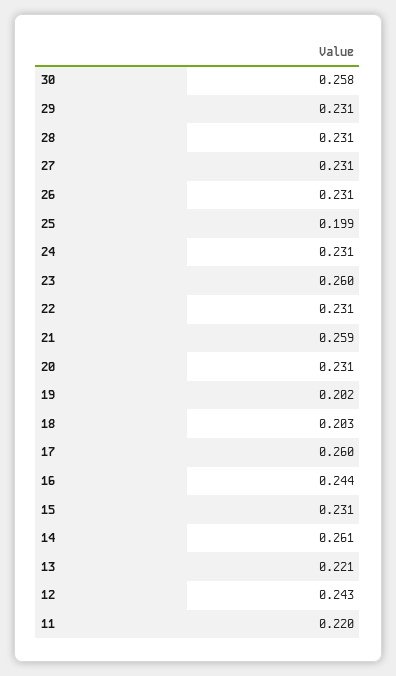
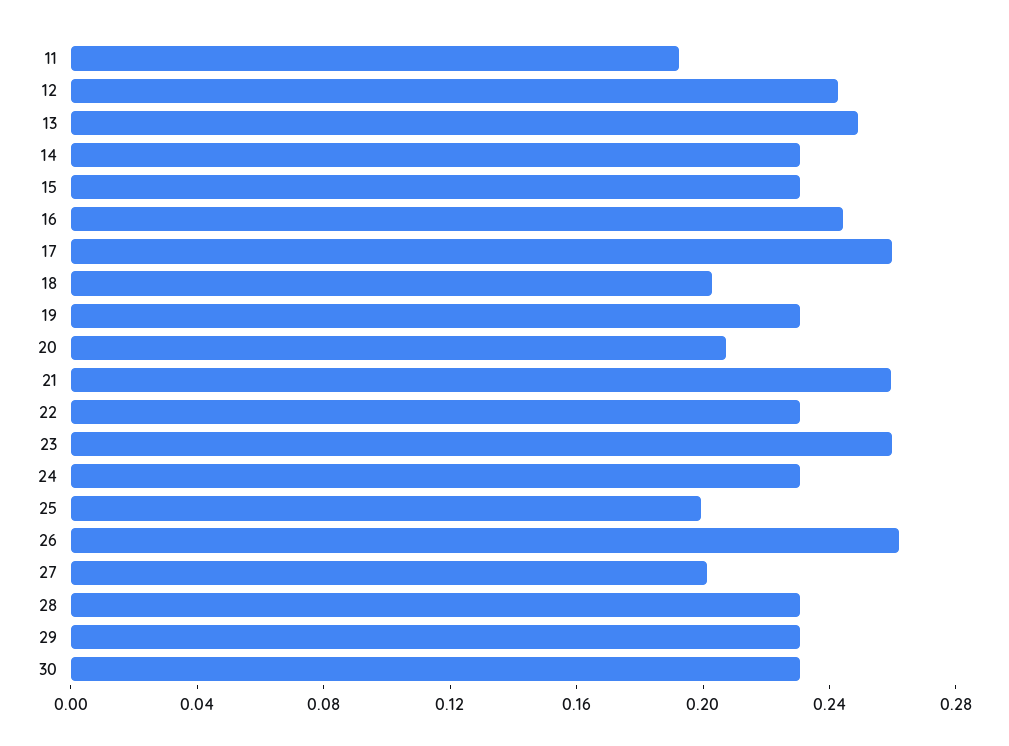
30: 0.258 -> 0.23
27: 0.231 -> 0.2
26: 0.231 -> 0.26
20: 0.231 -> 0.21
19: 0.202 -> 0.23
14: 0.261 -> 0.23
13: 0.221 -> 0.25
11: 0.22 -> 0.19

